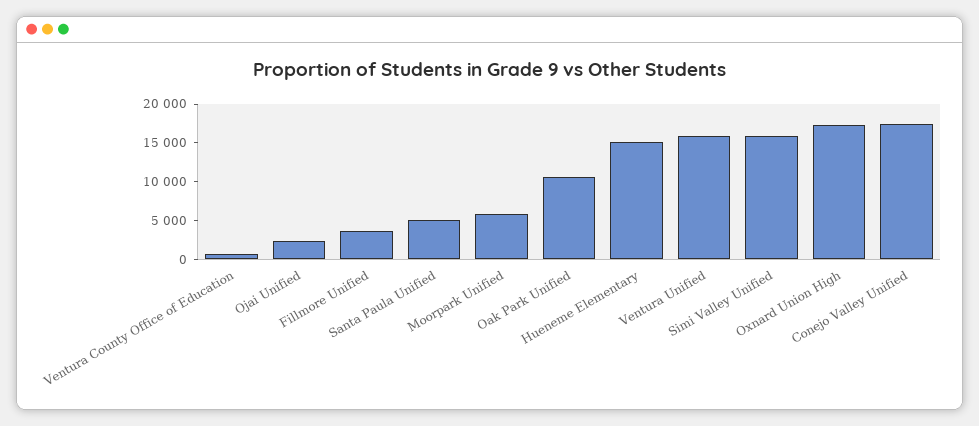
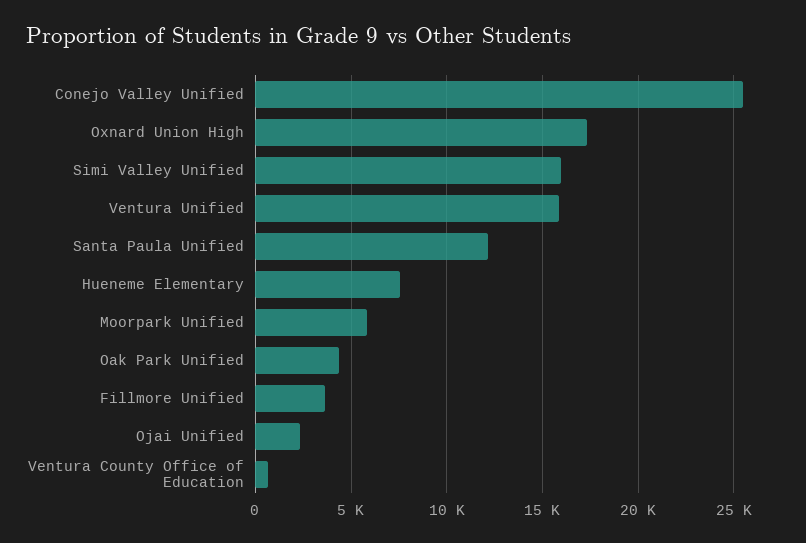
Santa Paula Unified: 5000 -> 12000
Oak Park Unified: 10000 -> 4500
Hueneme Elementary: 15000 -> 7500
Conejo Valley Unified: 17500 -> 25500

